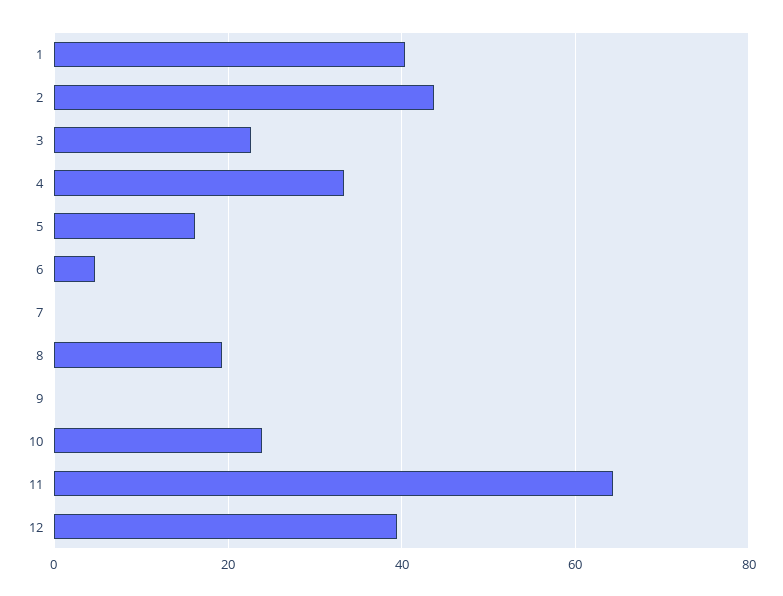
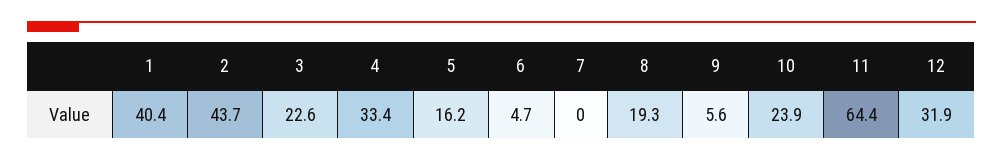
9: 0 -> 5.6
12: 40 -> 31.9

